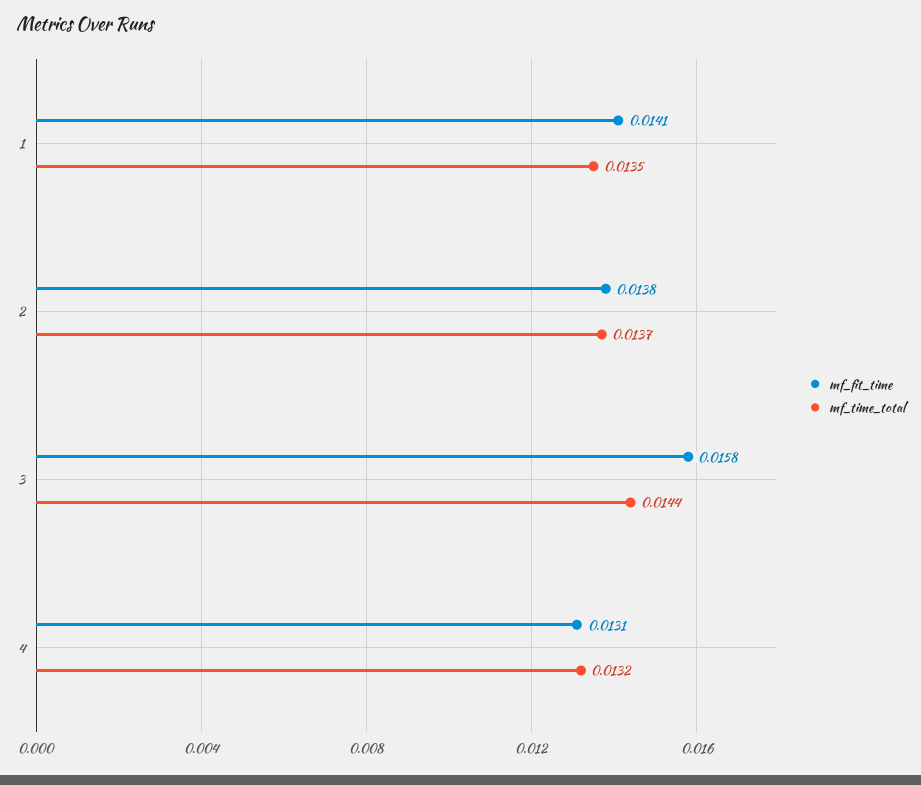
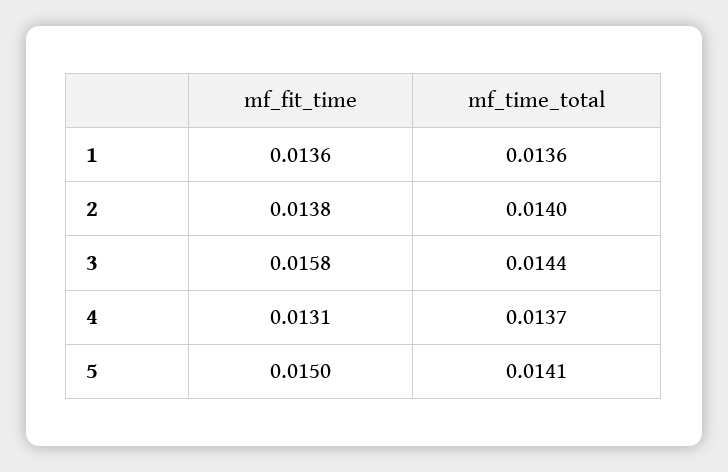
mf_fit_time, 1: 0.0141 -> 0.0136
mf_time_total, 1: 0.0135 -> 0.0136
mf_time_total, 2: 0.0137 -> 0.014
mf_time_total, 4: 0.0132 -> 0.0137
mf_fit_time, 5: none -> 0.015
mf_time_total, 5: none -> 0.0141

